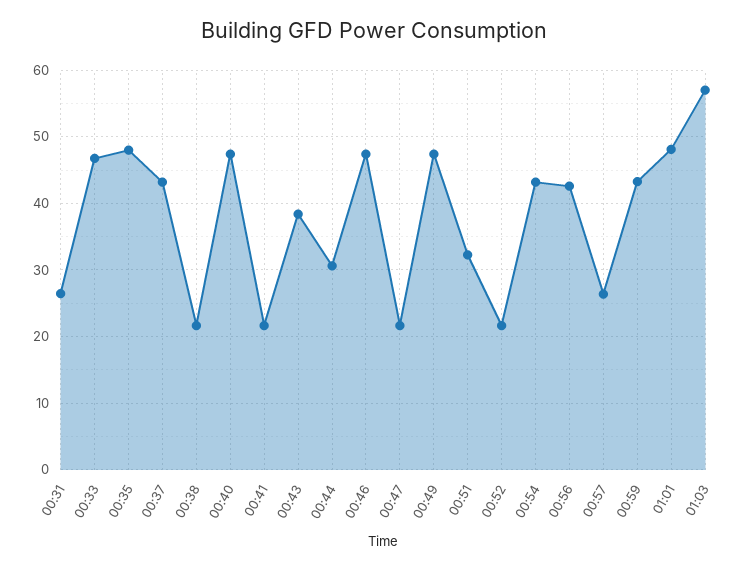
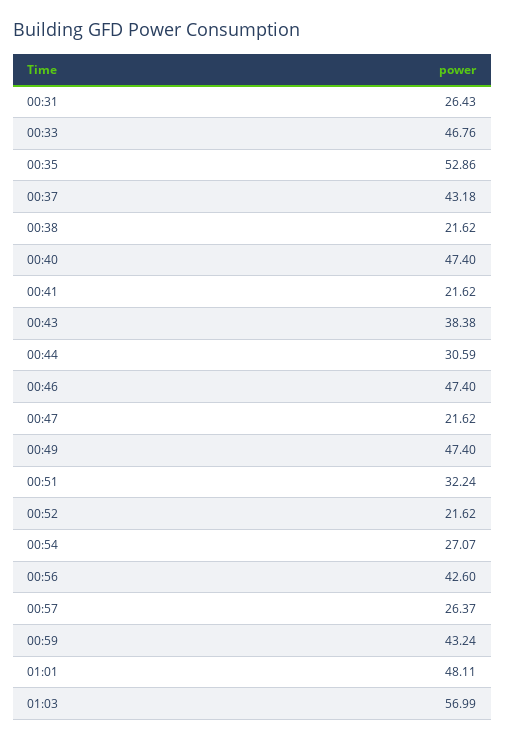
00:35: 48 -> 52.86
00:54: 43 -> 27.07

